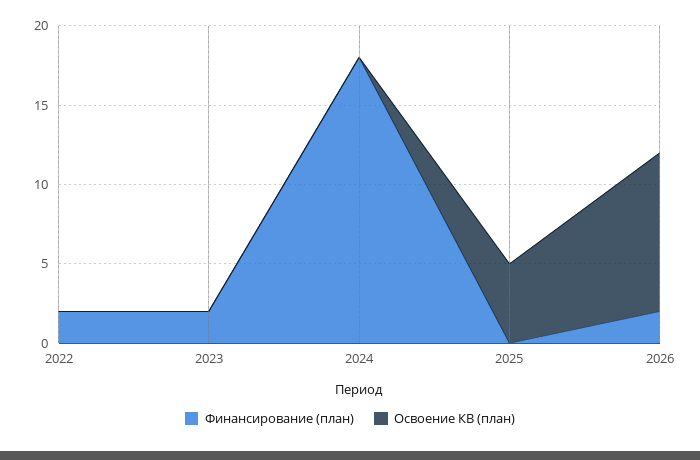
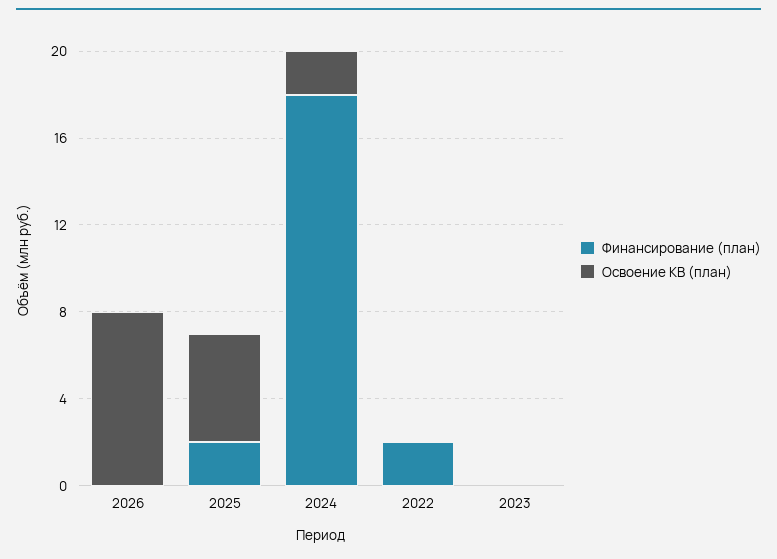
Финансирование (план), 2023: 2 -> 0
Освоение КВ (план), 2024: 0 -> 2
Финансирование (план), 2025: 0 -> 2
Финансирование (план), 2026: 2 -> 0
Освоение КВ (план), 2026: 10 -> 8

